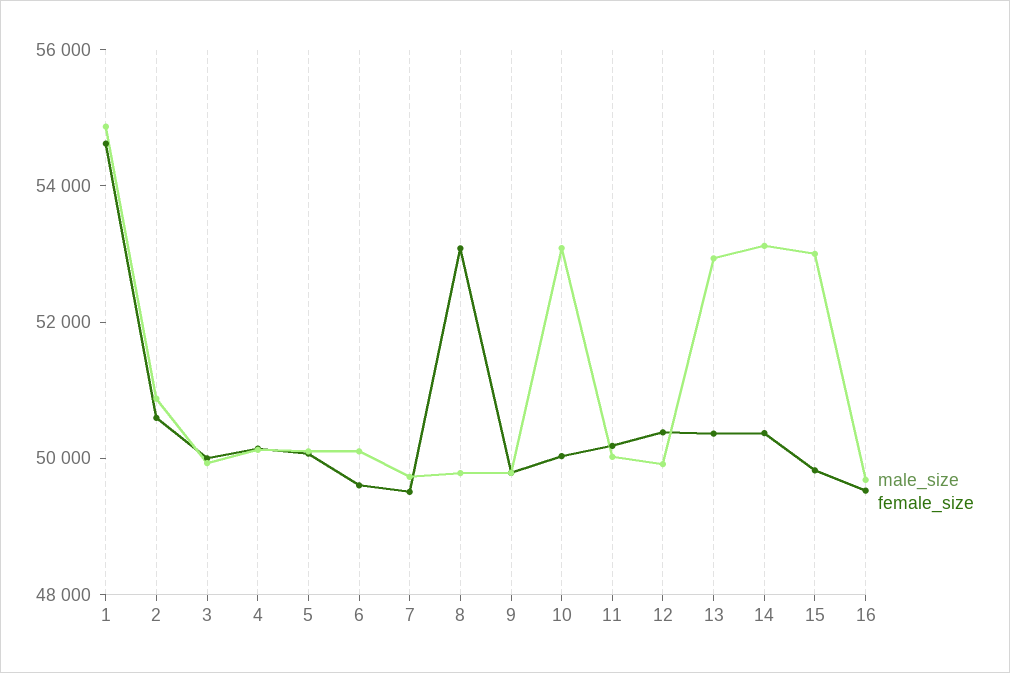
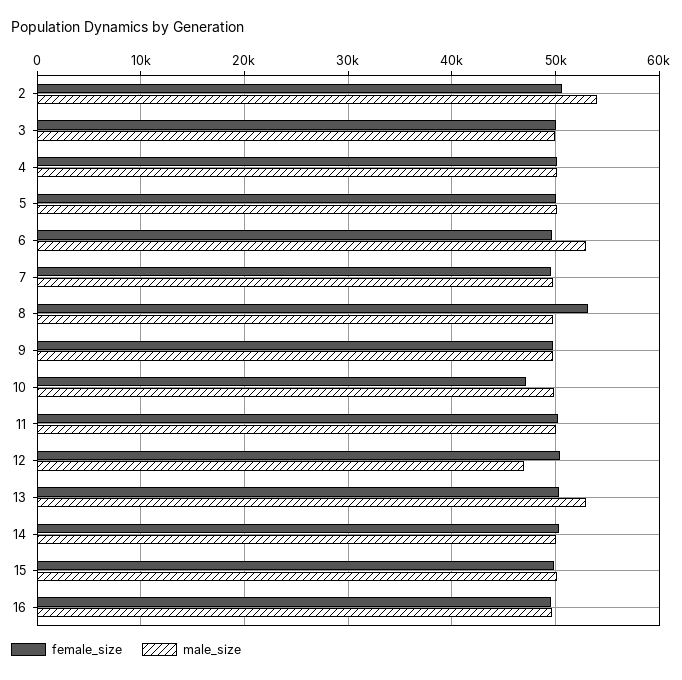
male_size, 1: 55000 -> none
female_size, 1: 54500 -> none
male_size, 2: 51000 -> 54000
male_size, 6: 50000 -> 53000
male_size, 10: 53000 -> 50000
female_size, 10: 50000 -> 47000
male_size, 12: 50000 -> 47000
male_size, 14: 53000 -> 50000
male_size, 15: 53000 -> 50000

